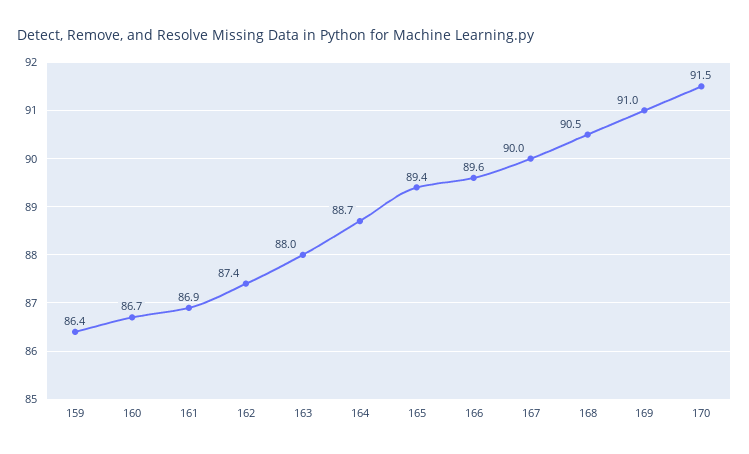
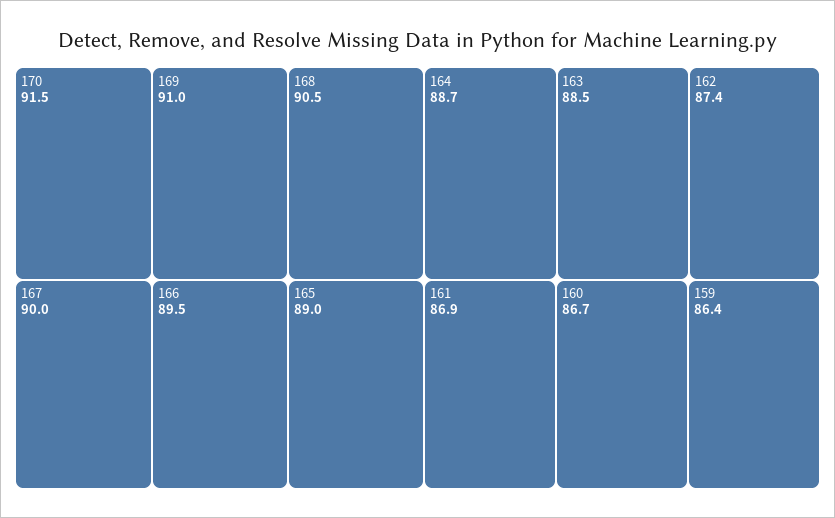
163: 88 -> 88.5
165: 89.4 -> 89
166: 89.6 -> 89.5

